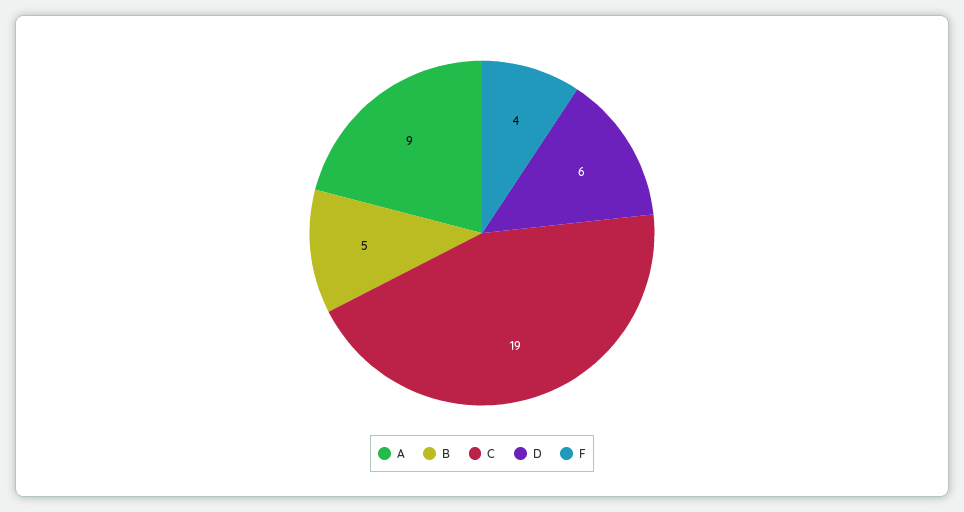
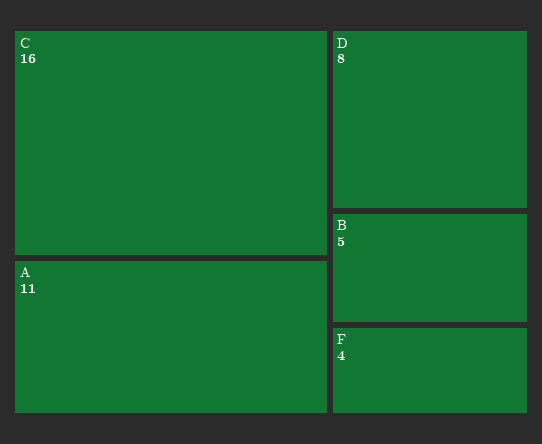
A: 9 -> 11
C: 19 -> 16
D: 6 -> 8

